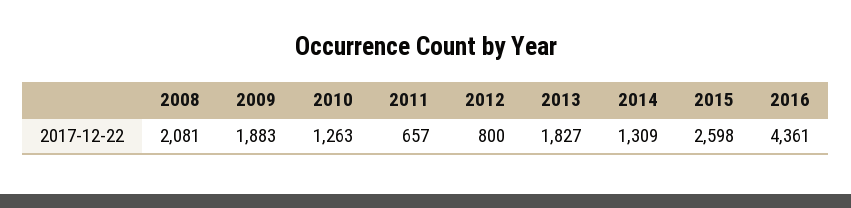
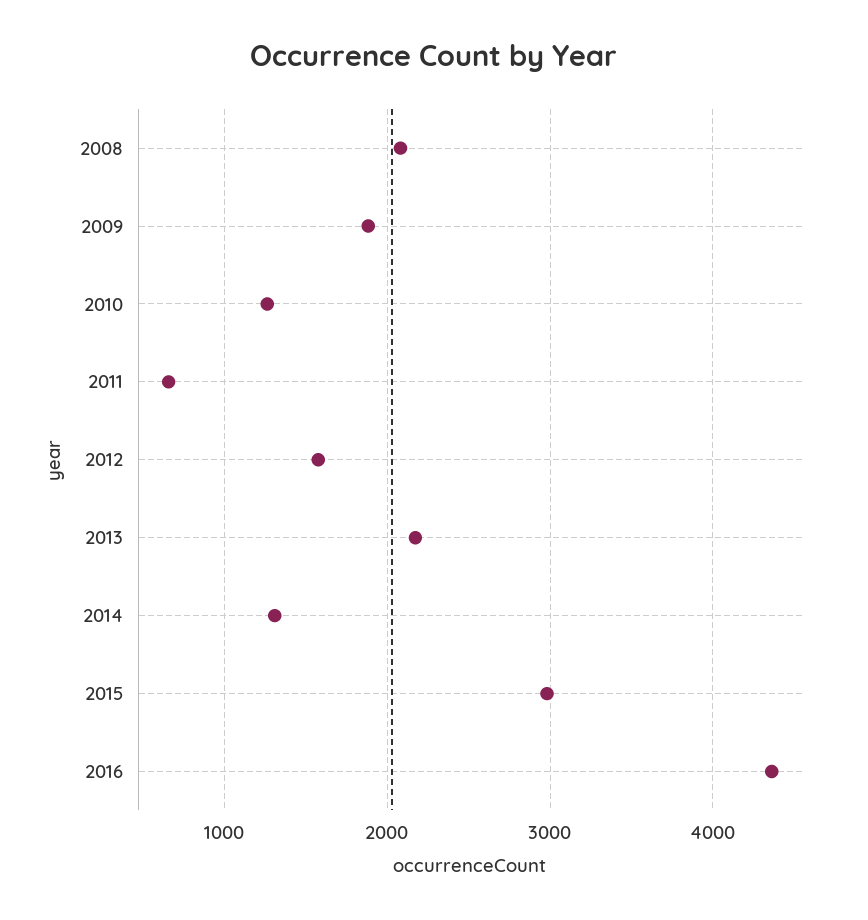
2012: 800 -> 1600
2013: 1827 -> 2200
2015: 2598 -> 3000

